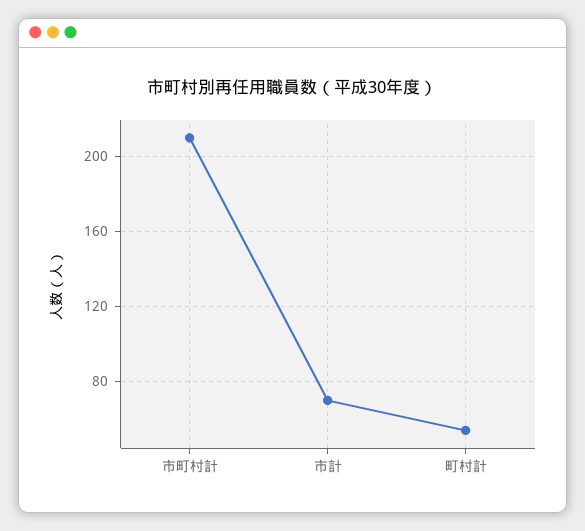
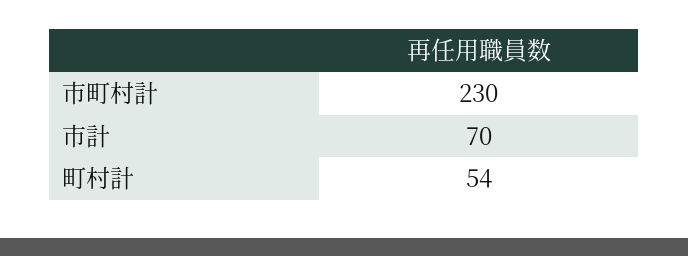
市町村計: 210 -> 230

